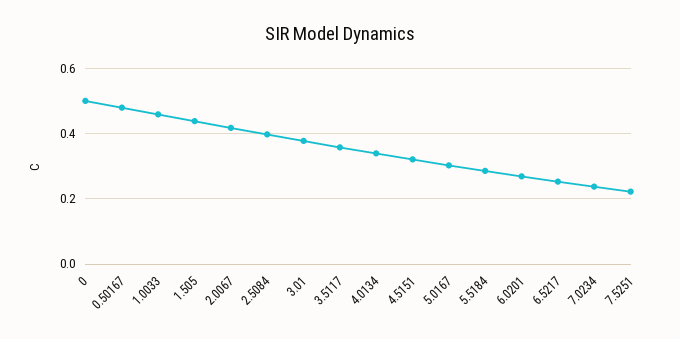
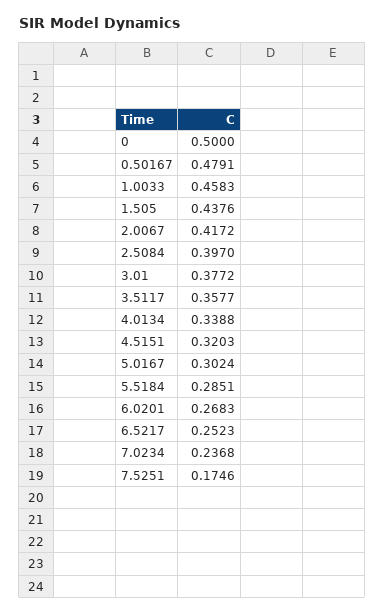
7.5251: 0.22 -> 0.1746

